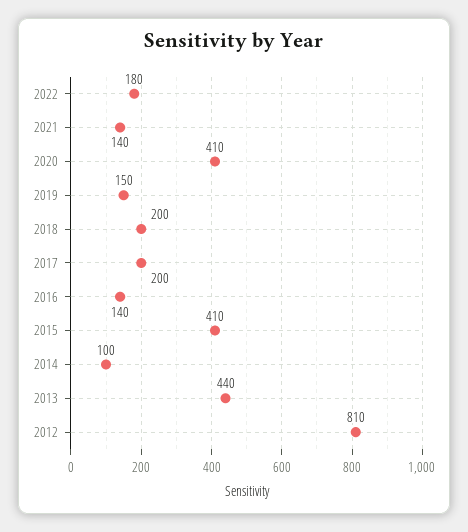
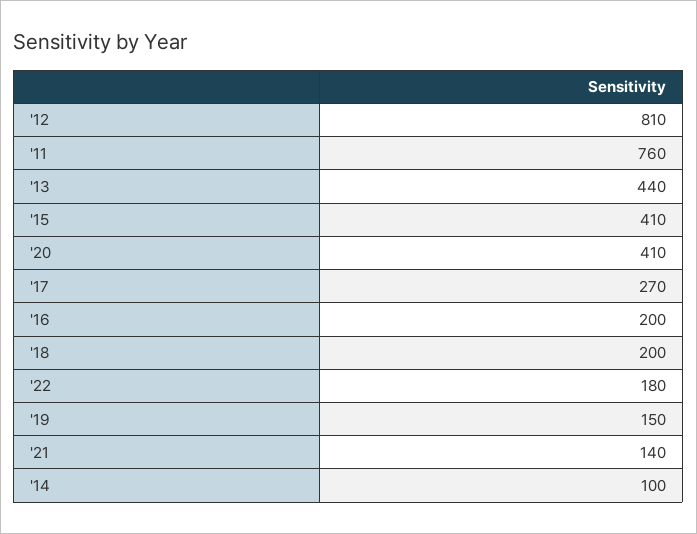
2017: 200 -> 270
2016: 140 -> 200
'11: none -> 760

